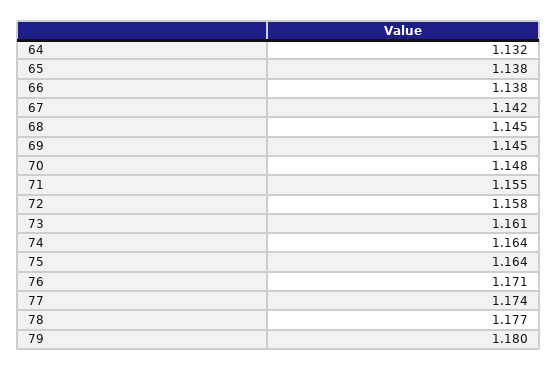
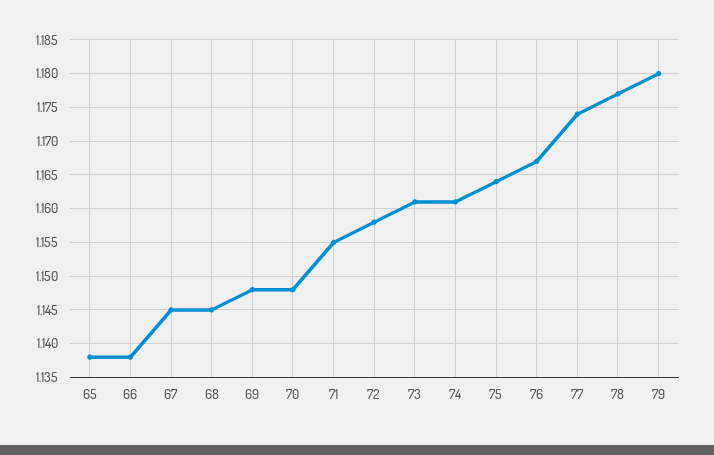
64: 1.132 -> none
67: 1.142 -> 1.145
69: 1.145 -> 1.148
74: 1.164 -> 1.161
76: 1.171 -> 1.167

